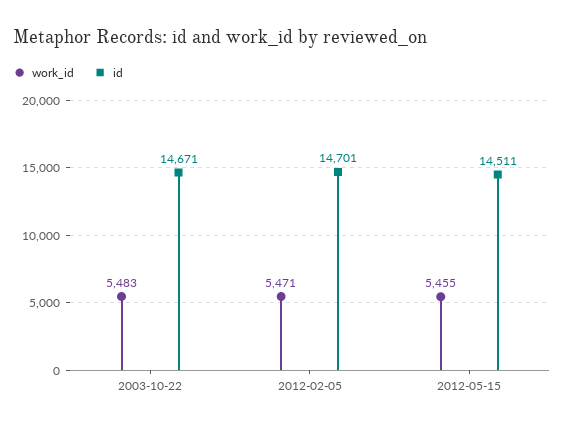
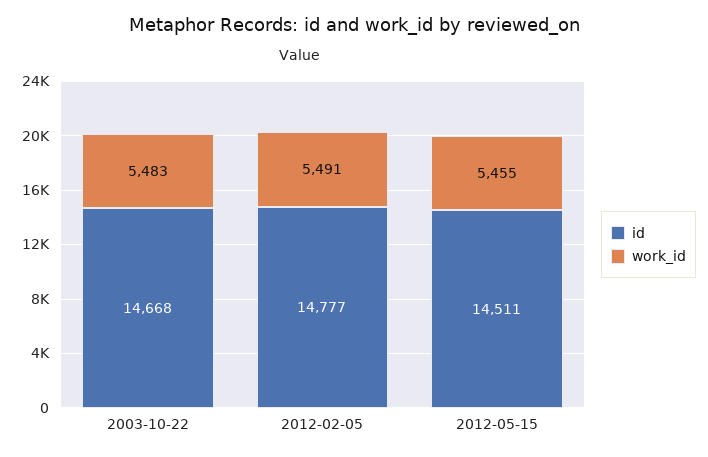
id, 2003-10-22: 14671 -> 14668
work_id, 2012-02-05: 5471 -> 5491
id, 2012-02-05: 14701 -> 14777

